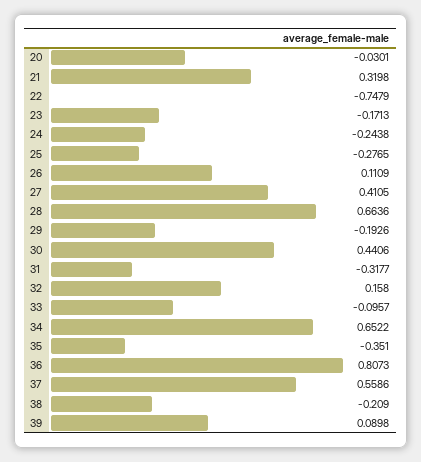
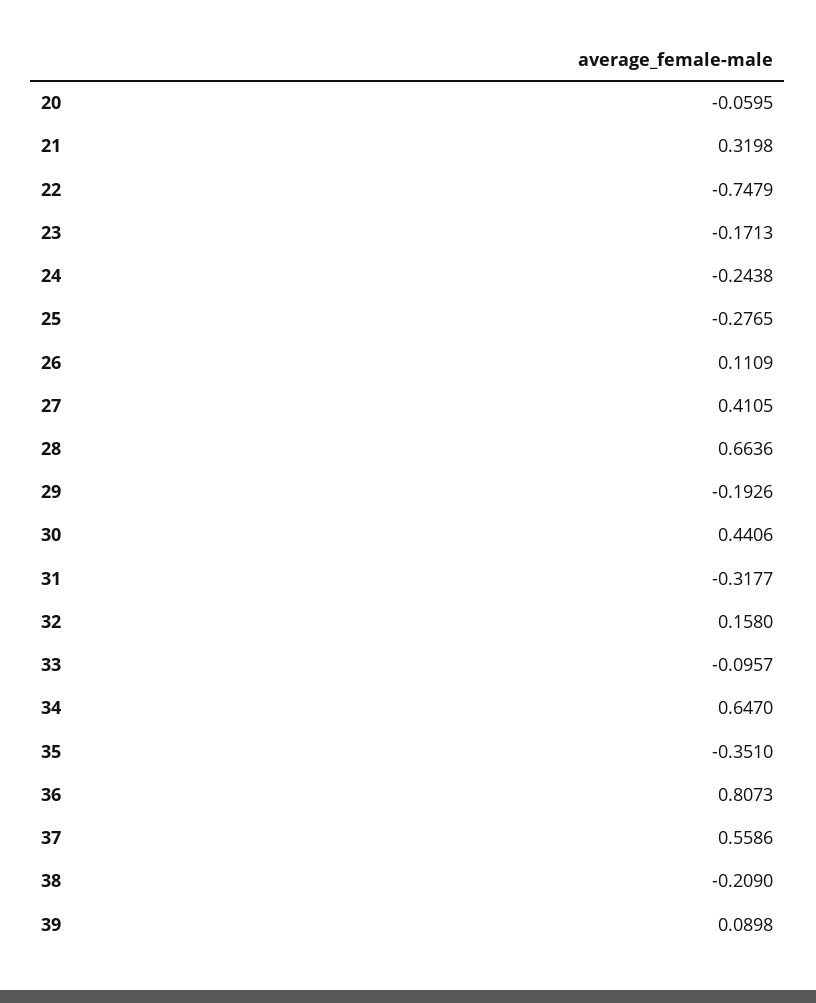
20: -0.0301 -> -0.0595
34: 0.6522 -> 0.647

